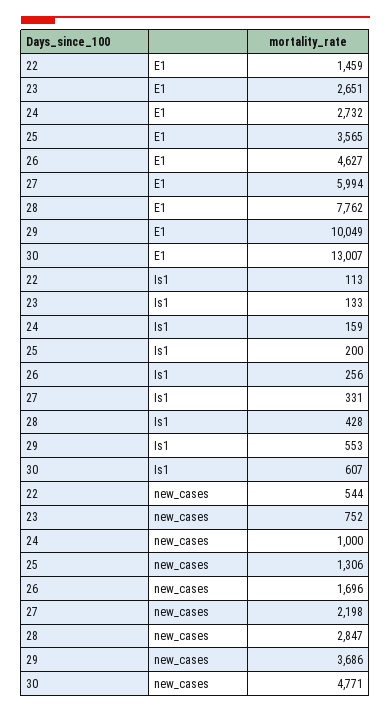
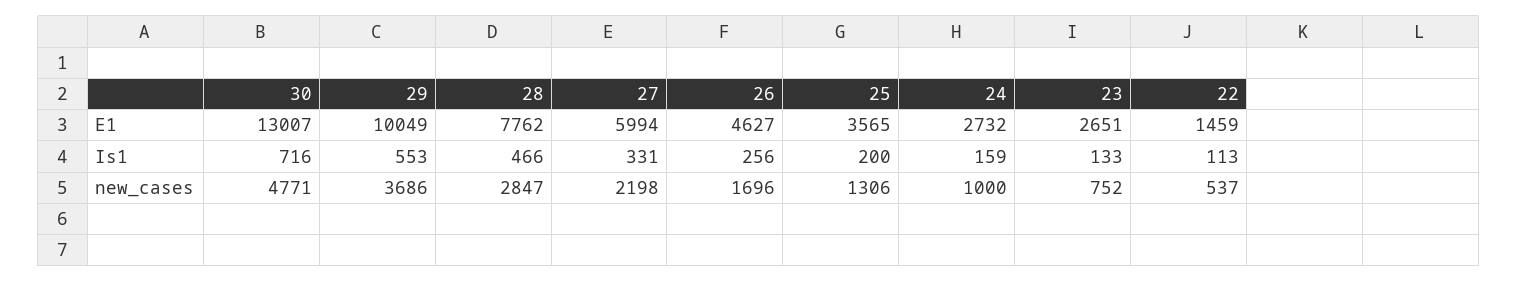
28, Is1: 428 -> 466
30, Is1: 607 -> 716
22, new_cases: 544 -> 537

